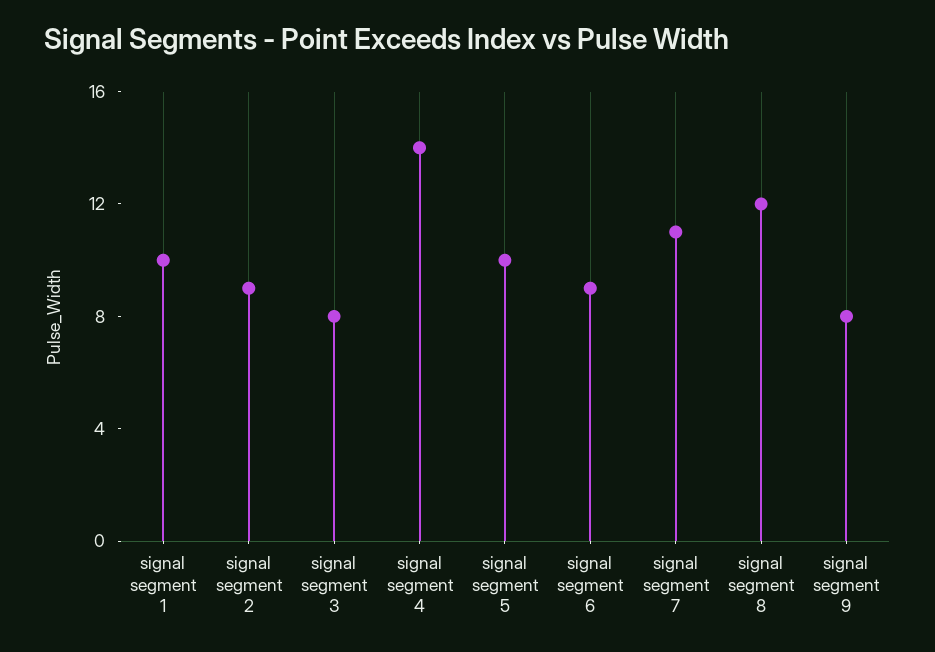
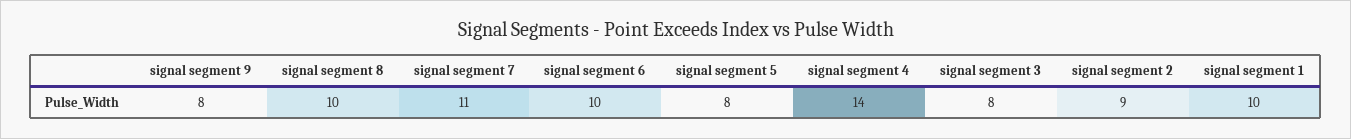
signal segment 5: 10 -> 8
signal segment 6: 9 -> 10
signal segment 8: 12 -> 10

